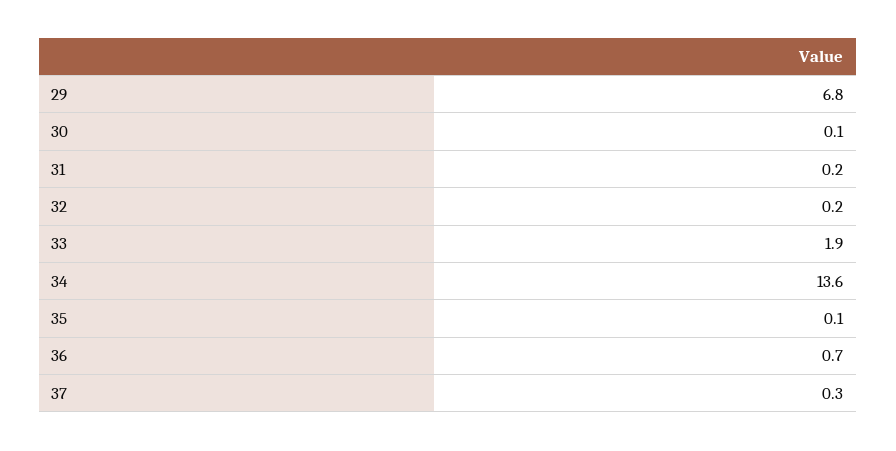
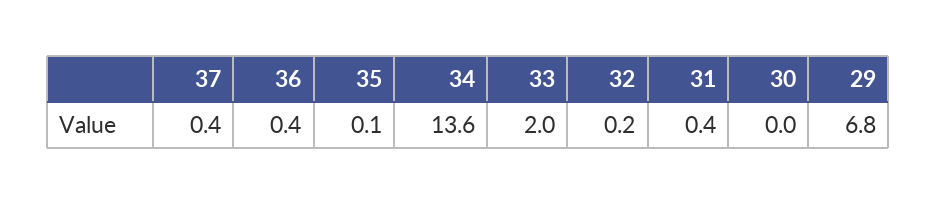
30: 0.1 -> 0
31: 0.2 -> 0.4
33: 1.9 -> 2
36: 0.7 -> 0.4
37: 0.3 -> 0.4

